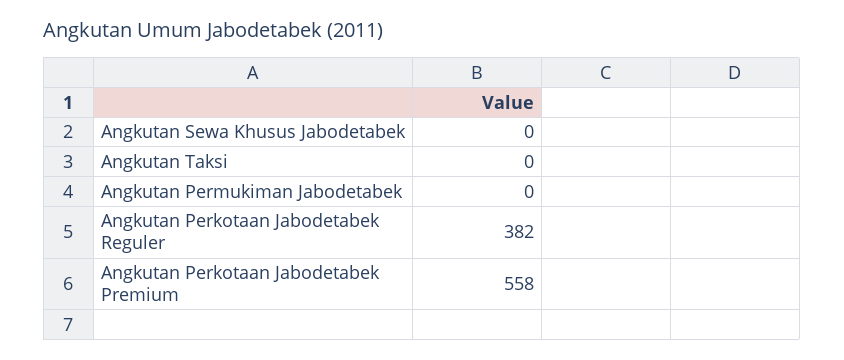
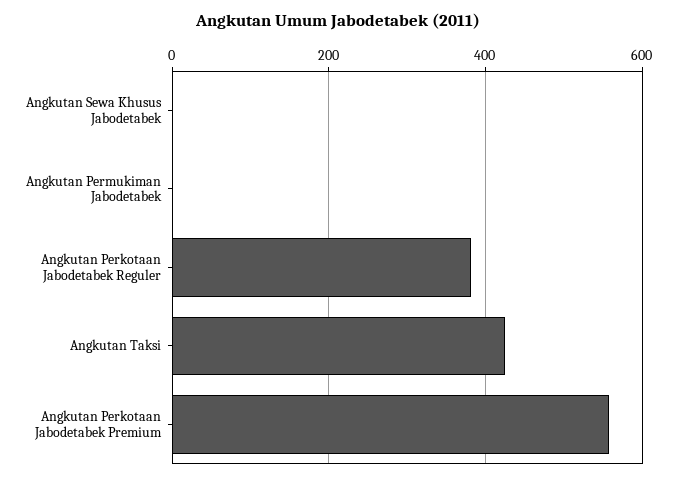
Angkutan Taksi: 0 -> 420

